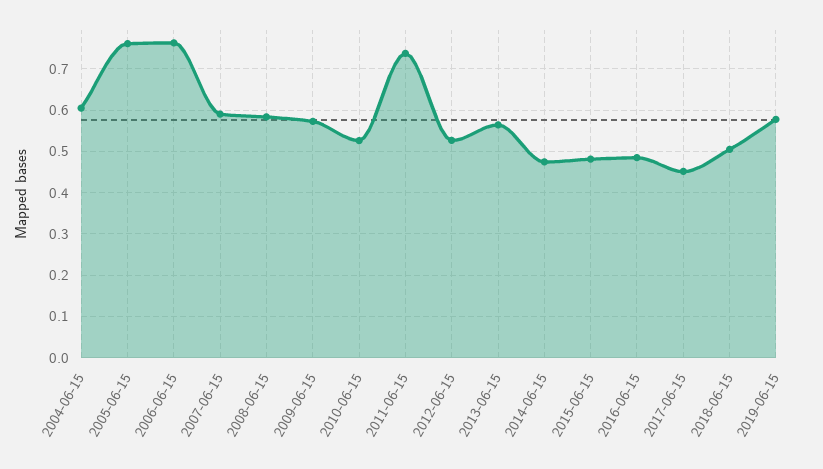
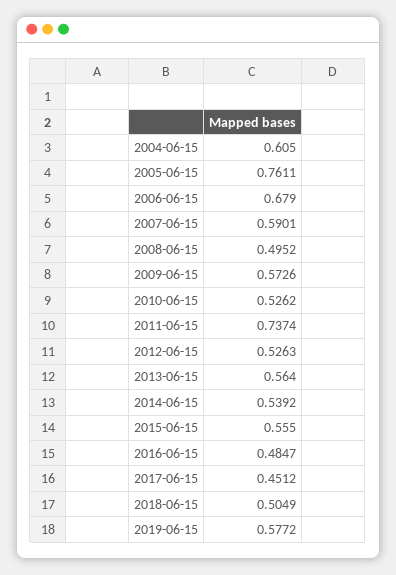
2006-06-15: 0.76 -> 0.679
2008-06-15: 0.58 -> 0.4952
2014-06-15: 0.48 -> 0.5392
2015-06-15: 0.48 -> 0.555

